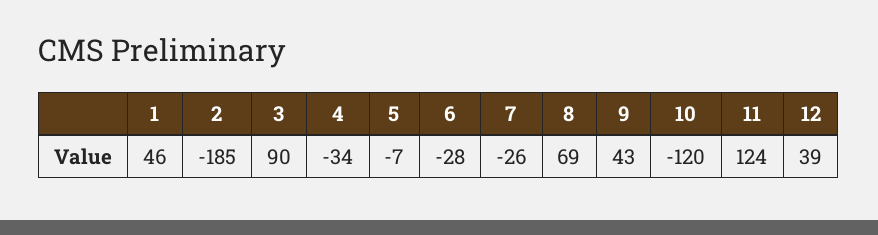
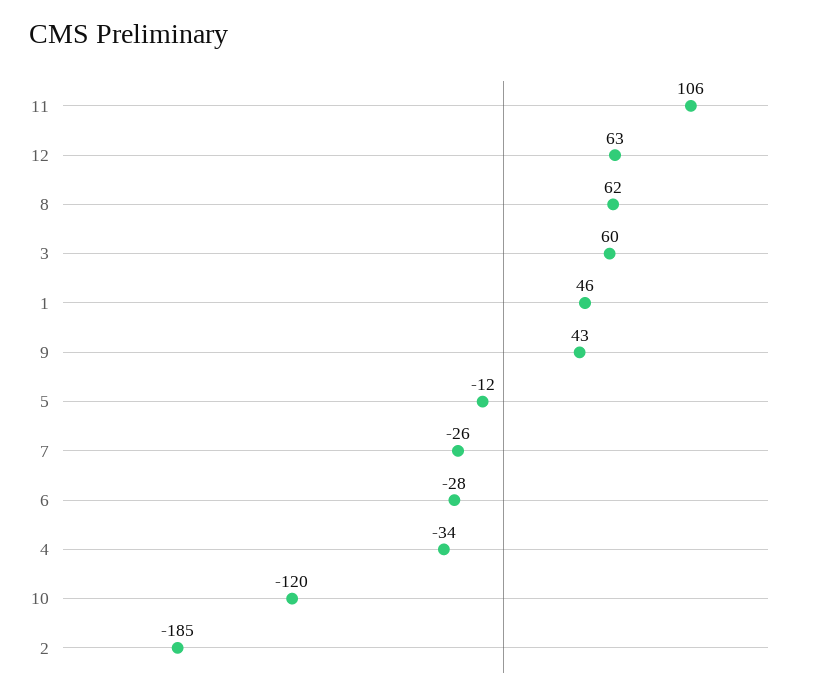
3: 90 -> 60
5: -7 -> -12
8: 69 -> 62
11: 124 -> 106
12: 39 -> 63

